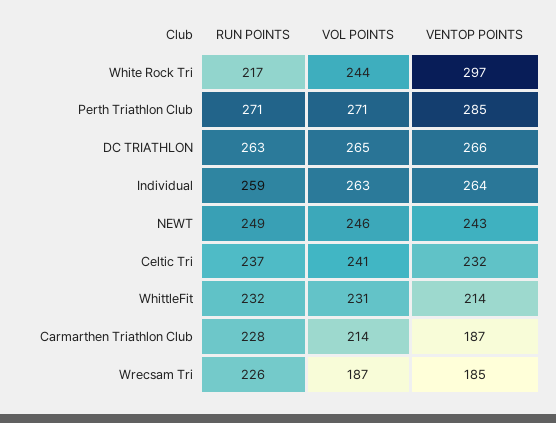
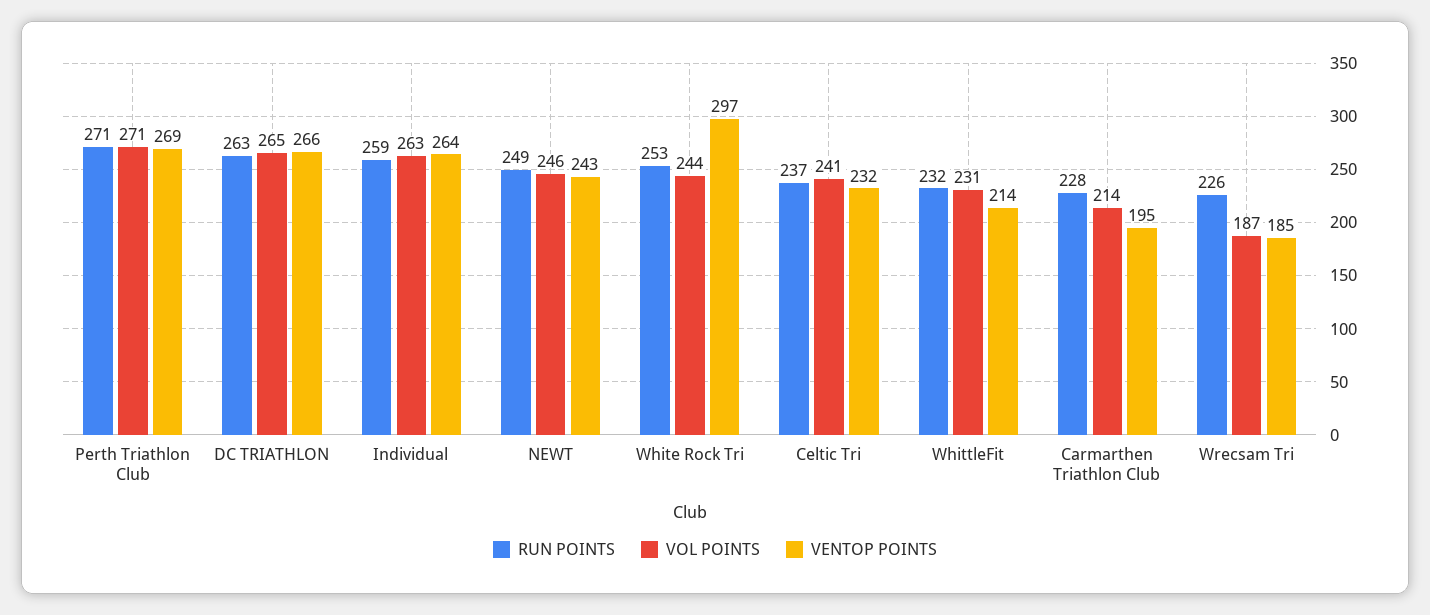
RUN POINTS, White Rock Tri: 217 -> 253
VENTOP POINTS, Perth Triathlon Club: 285 -> 269
VENTOP POINTS, Carmarthen Triathlon Club: 187 -> 195

